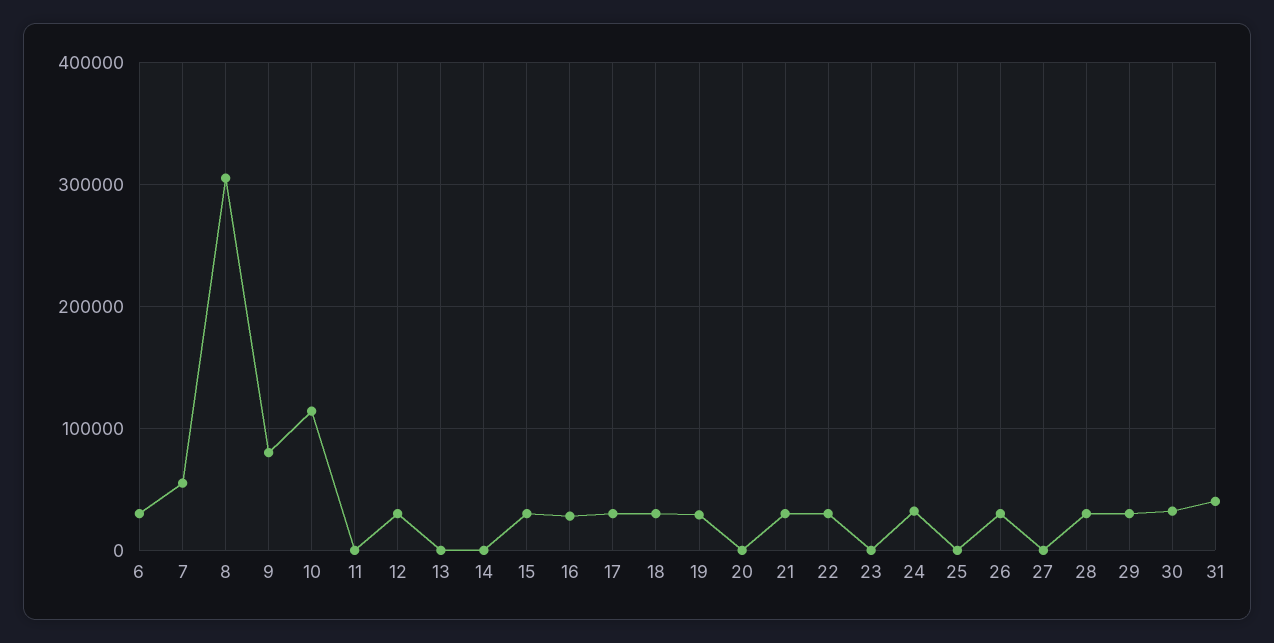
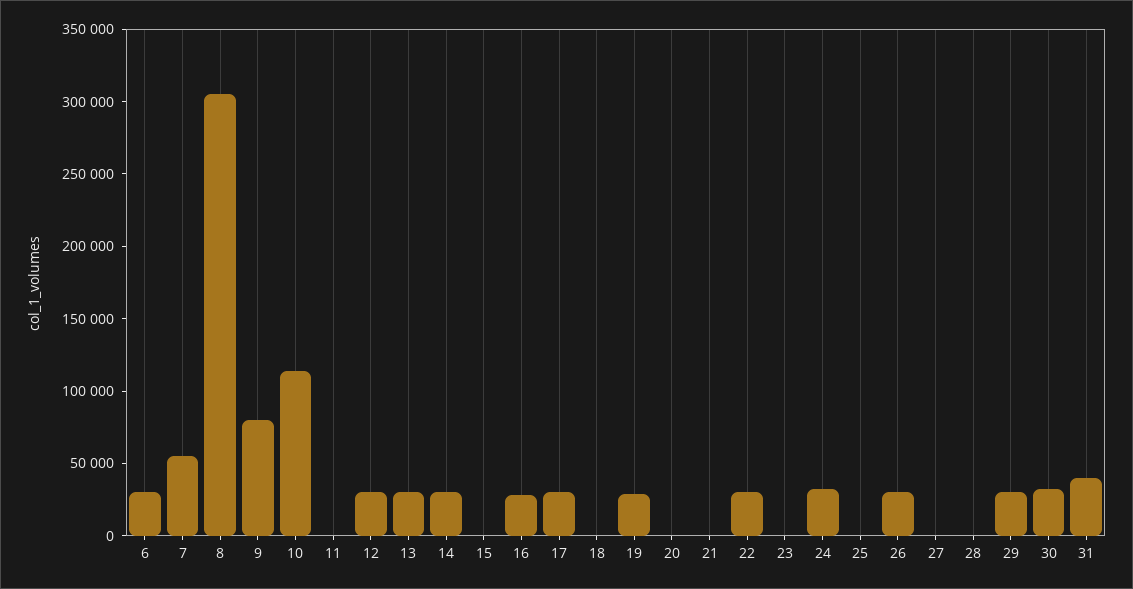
13: 0 -> 30000
14: 0 -> 30000
15: 30000 -> 0
18: 30000 -> 0
21: 30000 -> 0
28: 30000 -> 0

